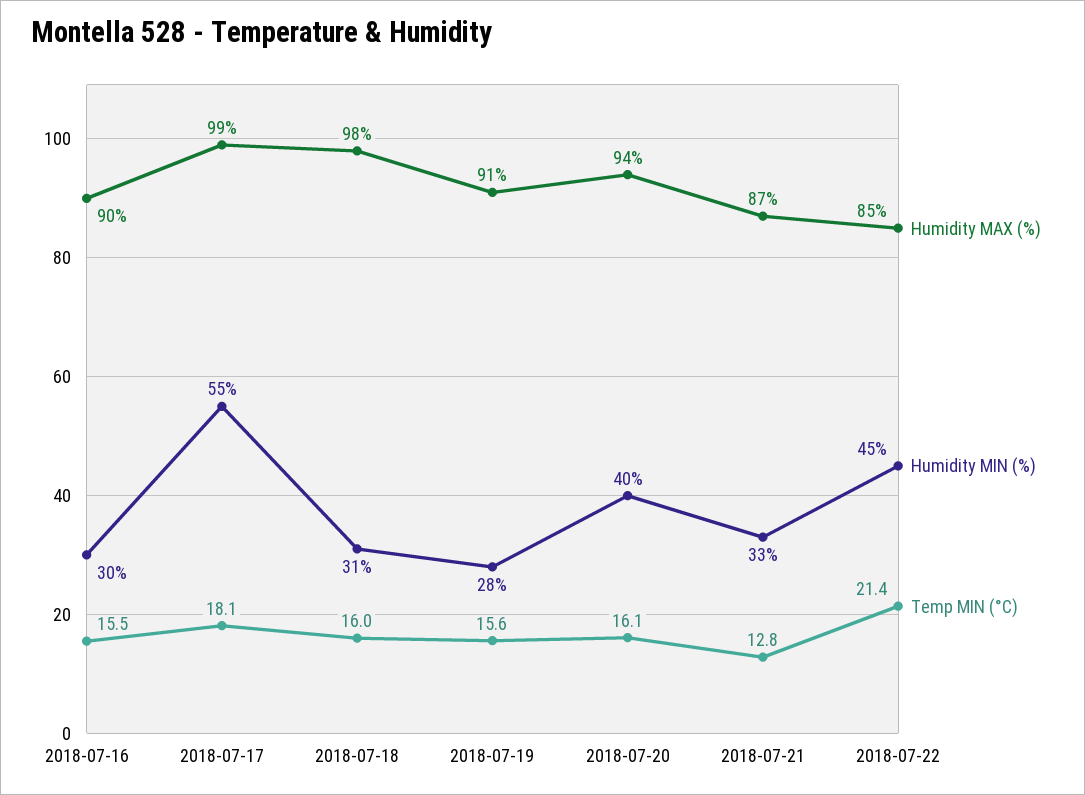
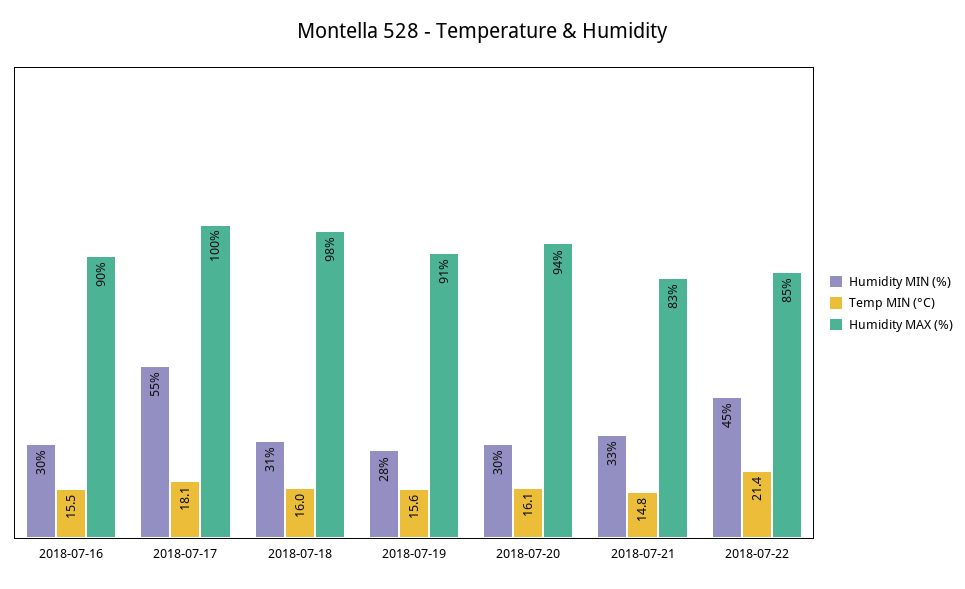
Humidity MAX (%), 2018-07-17: 99 -> 100
Humidity MIN (%), 2018-07-20: 40 -> 30
Humidity MAX (%), 2018-07-21: 87 -> 83
Temp MIN (°C), 2018-07-21: 12.8 -> 14.8

